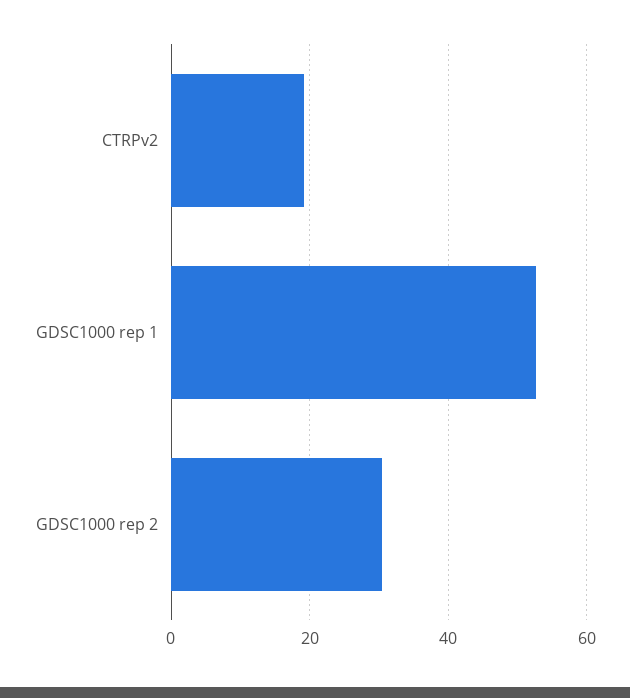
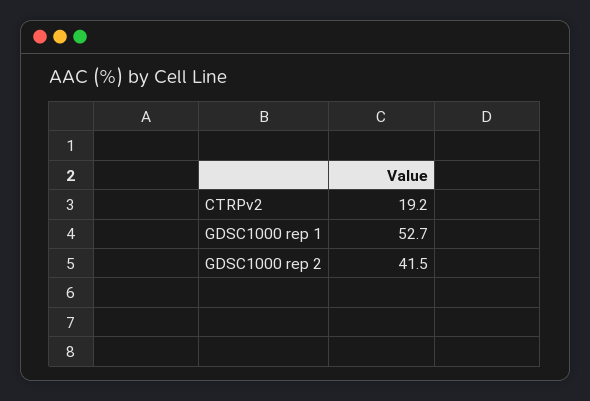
GDSC1000 rep 2: 30 -> 41.5

